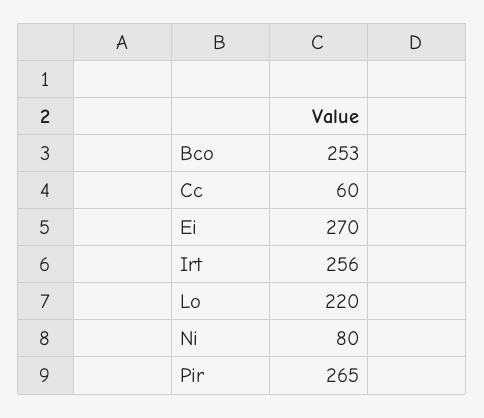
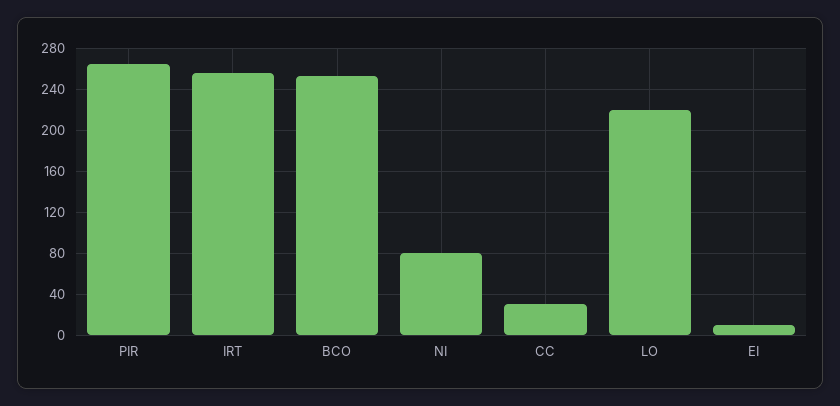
Cc: 60 -> 30
Ei: 270 -> 10

